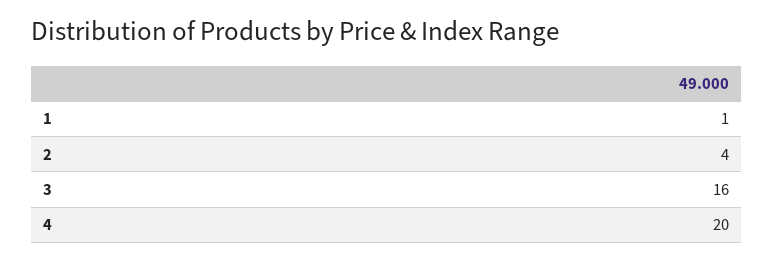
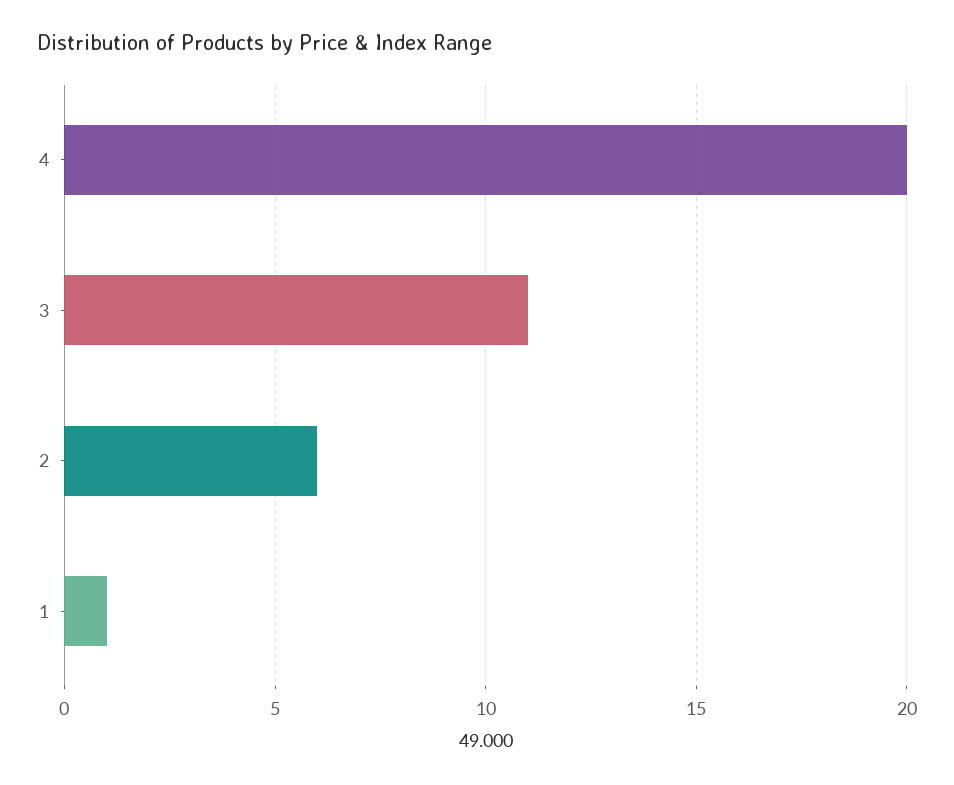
2: 4 -> 6
3: 16 -> 11

